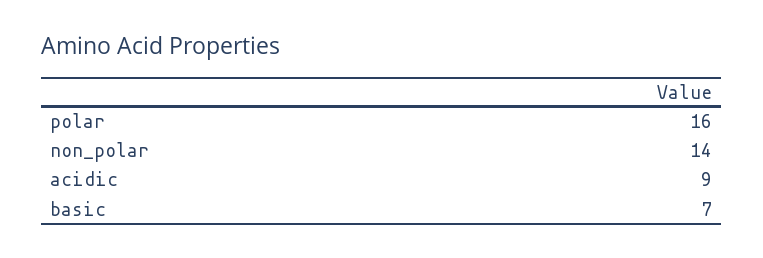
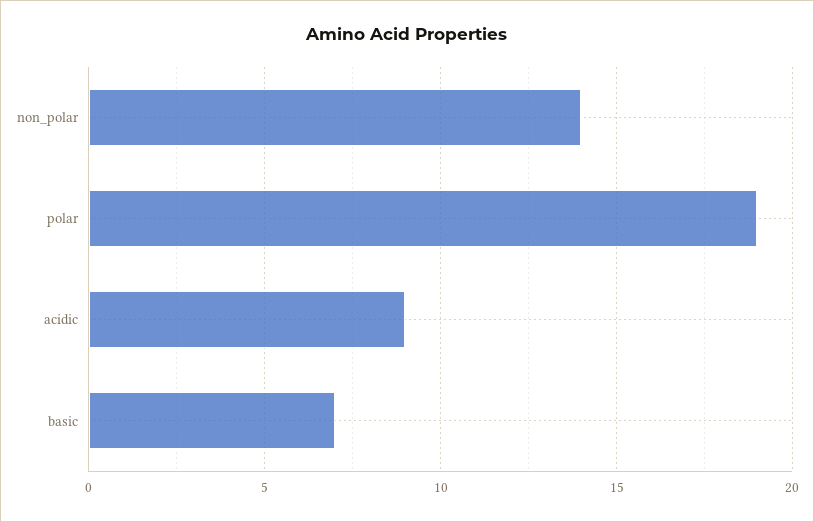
polar: 16 -> 19

